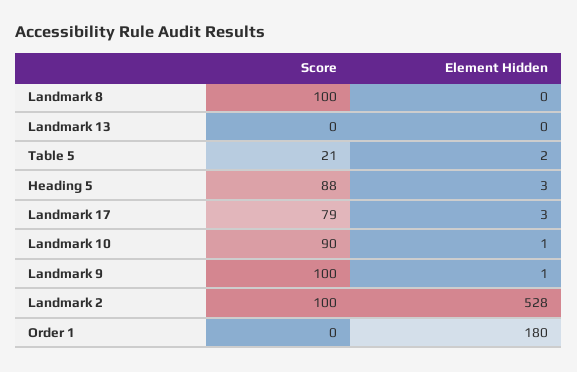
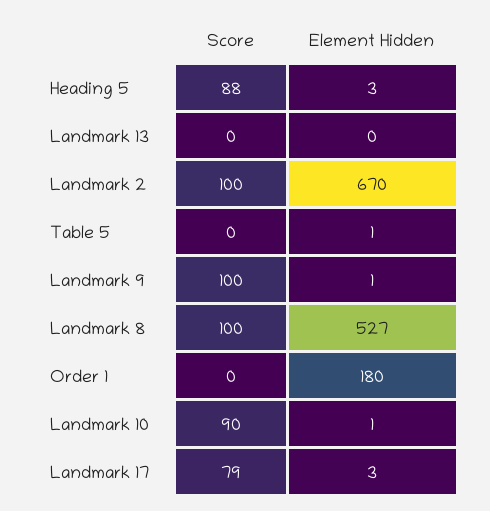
Element Hidden, Landmark 8: 0 -> 527
Score, Table 5: 21 -> 0
Element Hidden, Table 5: 2 -> 1
Element Hidden, Landmark 2: 528 -> 670

